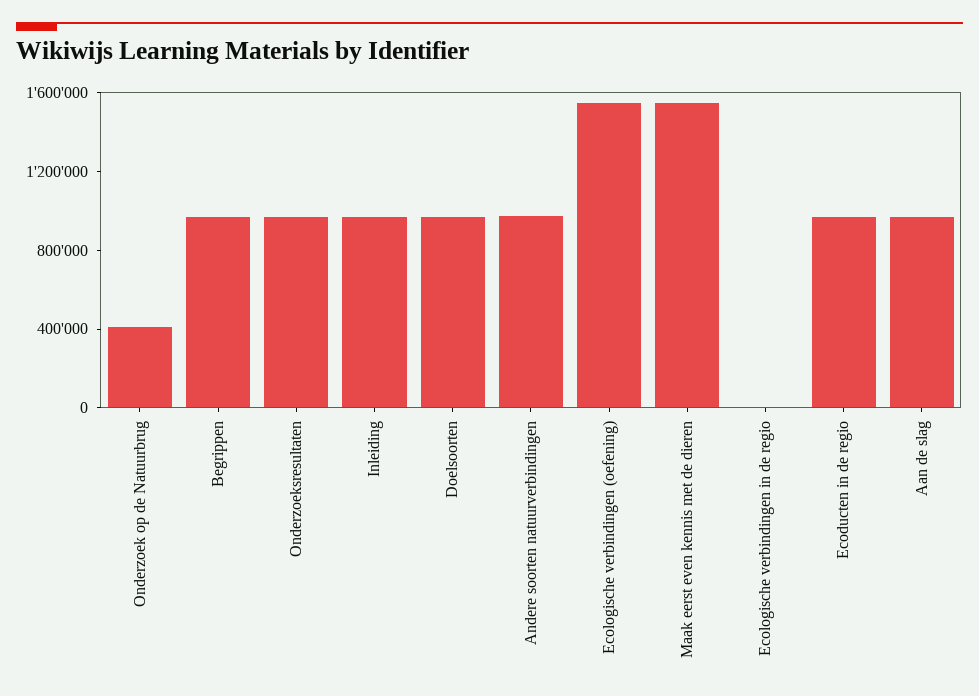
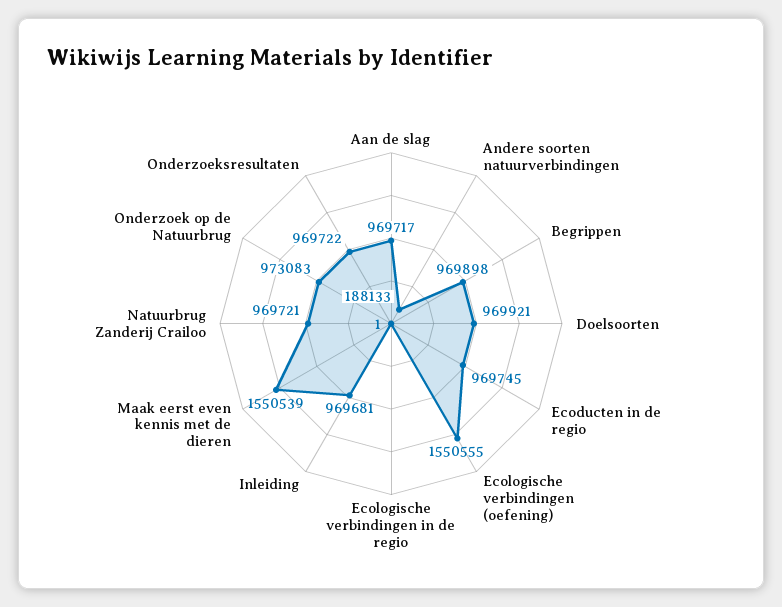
Onderzoek op de Natuurbrug: 400000 -> 973083
Andere soorten natuurverbindingen: 1000000 -> 188133
Natuurbrug Zanderij Crailoo: none -> 969721

